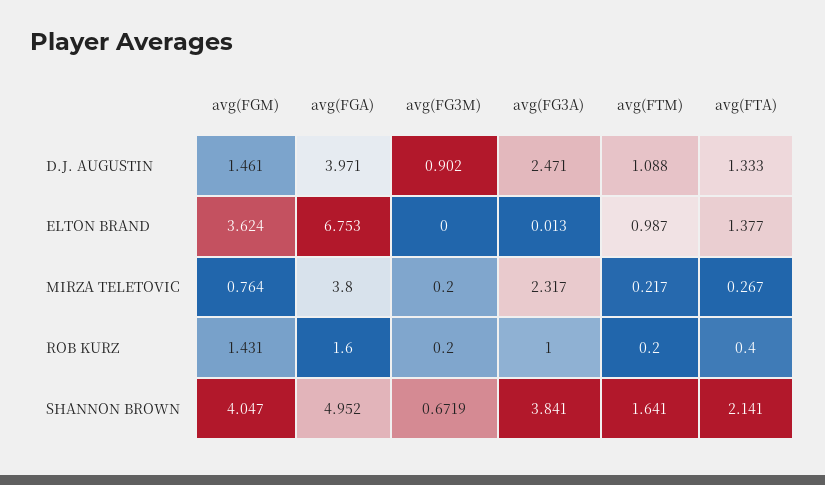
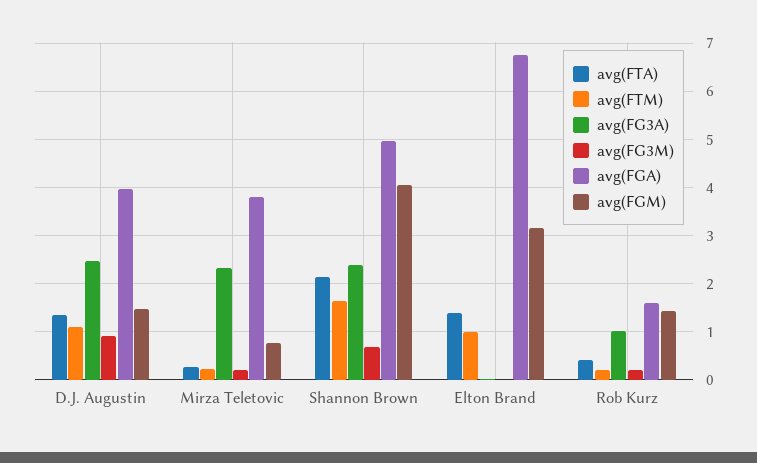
avg(FGM), ELTON BRAND: 3.624 -> 3.2
avg(FG3A), SHANNON BROWN: 3.841 -> 2.4

